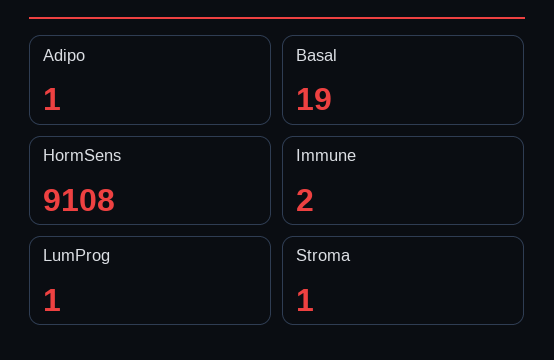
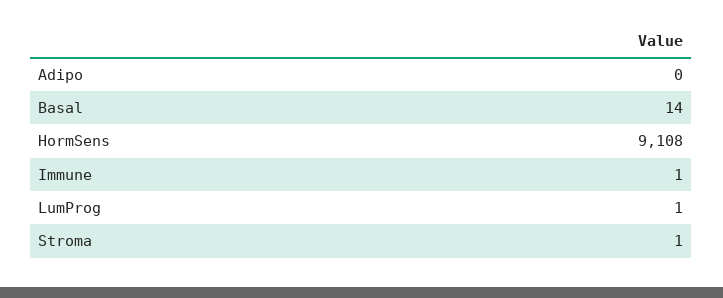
Adipo: 1 -> 0
Basal: 19 -> 14
Immune: 2 -> 1

